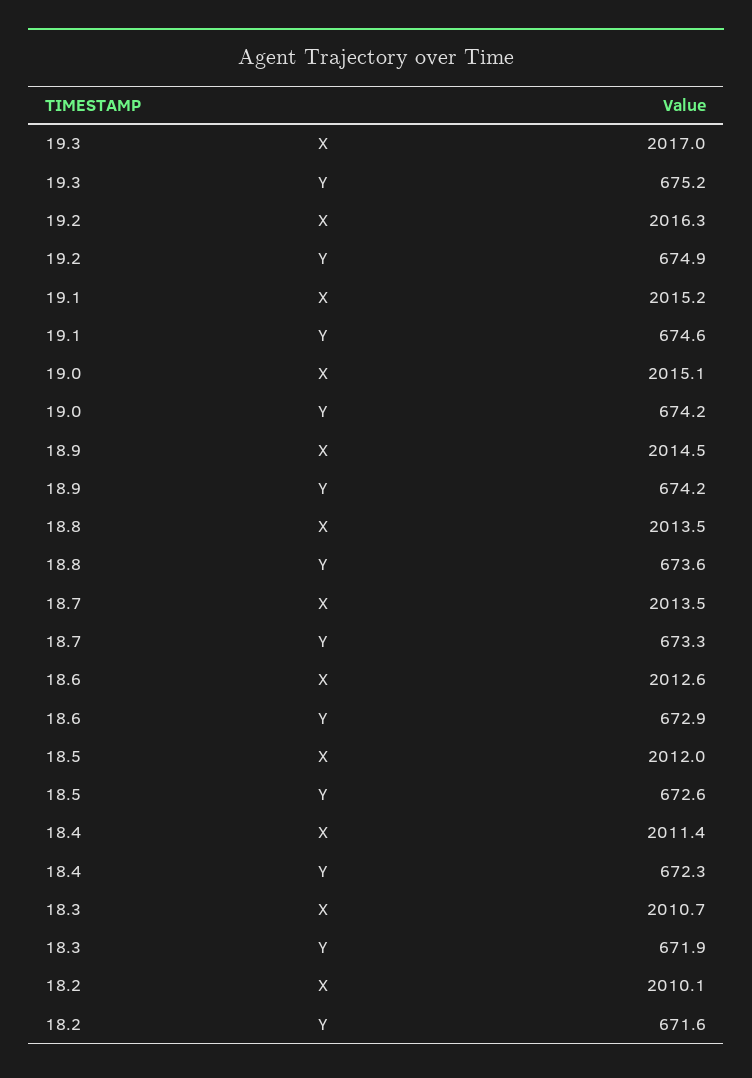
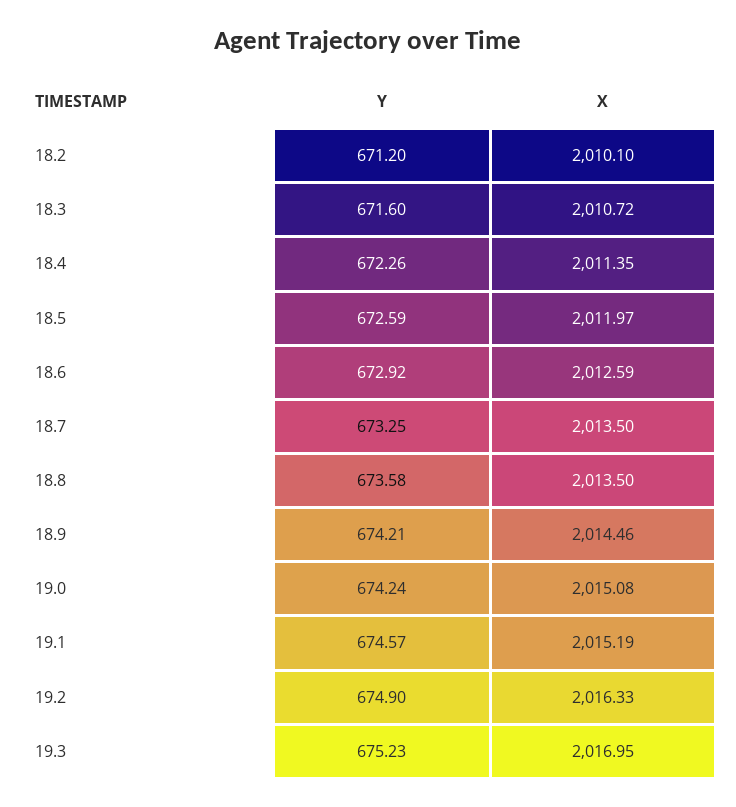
18.3, Y: 671.9 -> 671.6
18.2, Y: 671.6 -> 671.2

